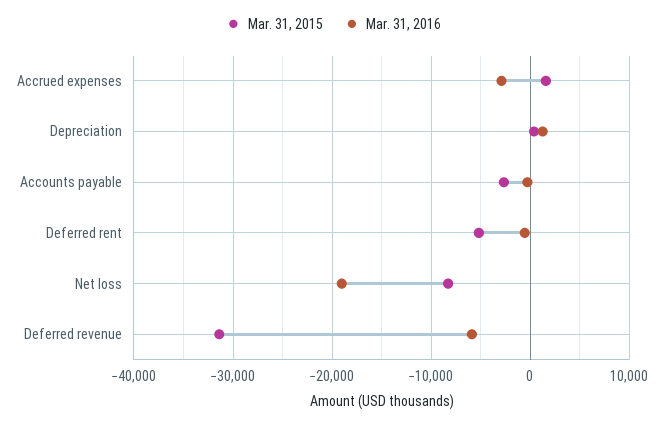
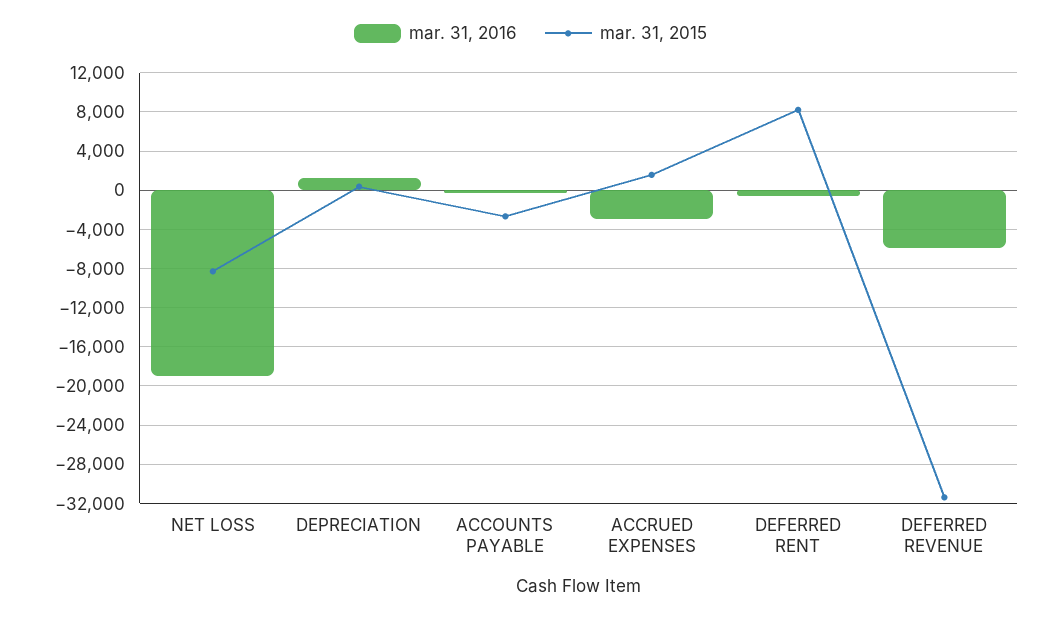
Mar. 31, 2015, Deferred rent: -5000 -> 8000

